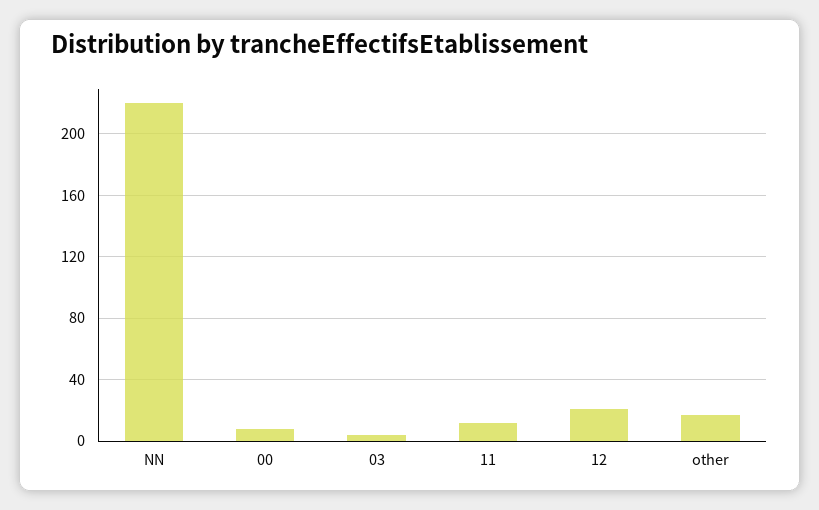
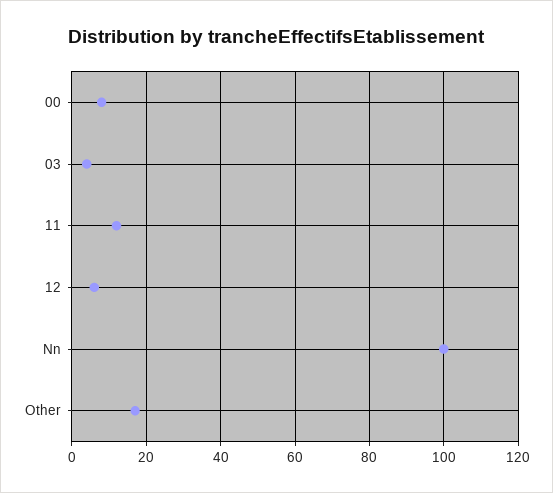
NN: 220 -> 100
12: 20 -> 5

